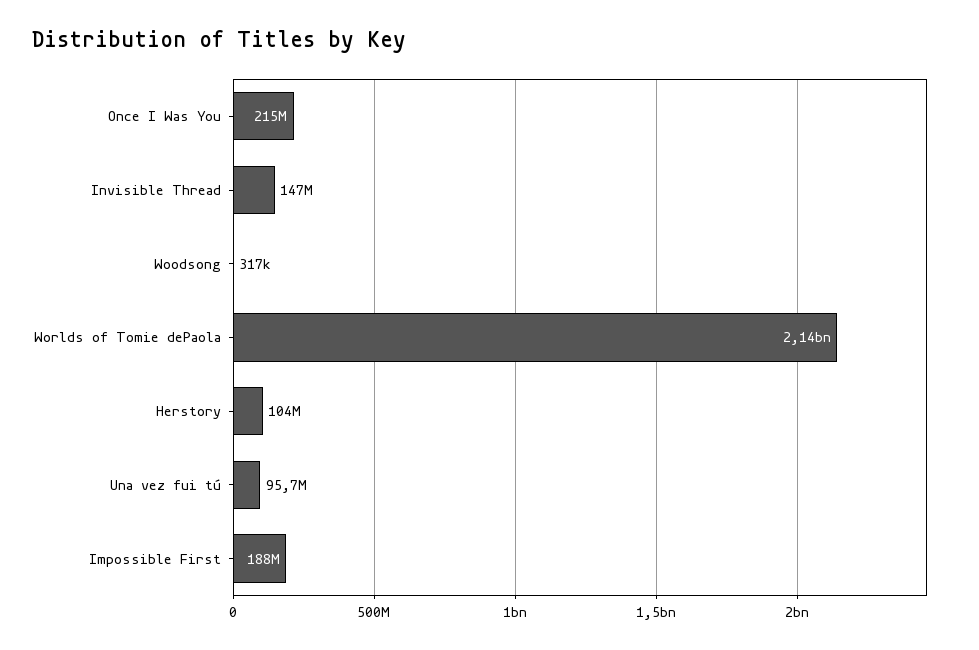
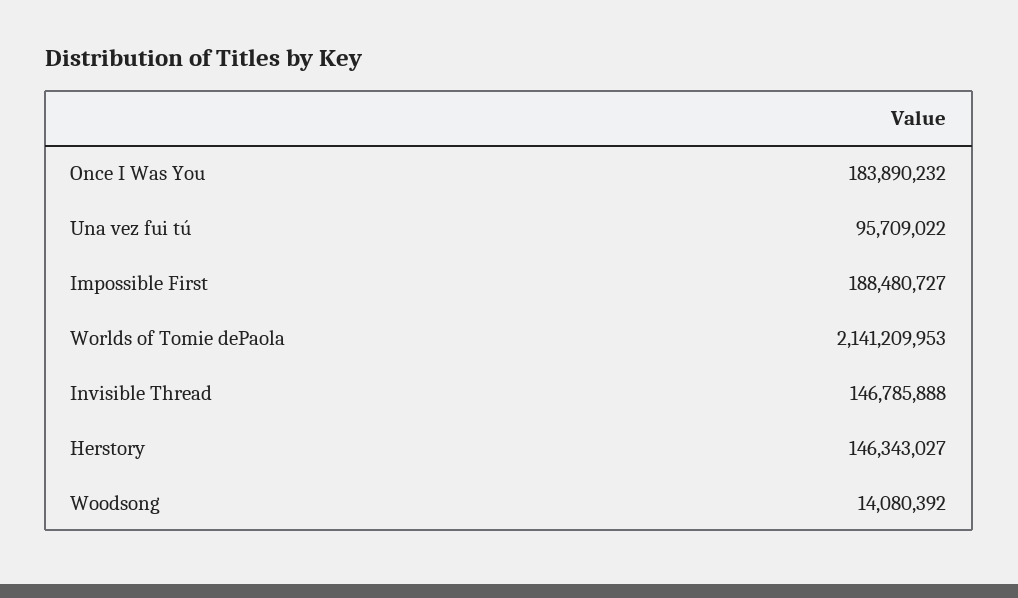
Once I Was You: 215000000 -> 183890232
Woodsong: 317000 -> 14080392
Herstory: 104000000 -> 146343027

